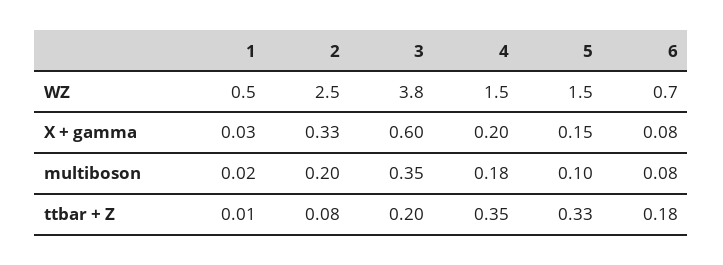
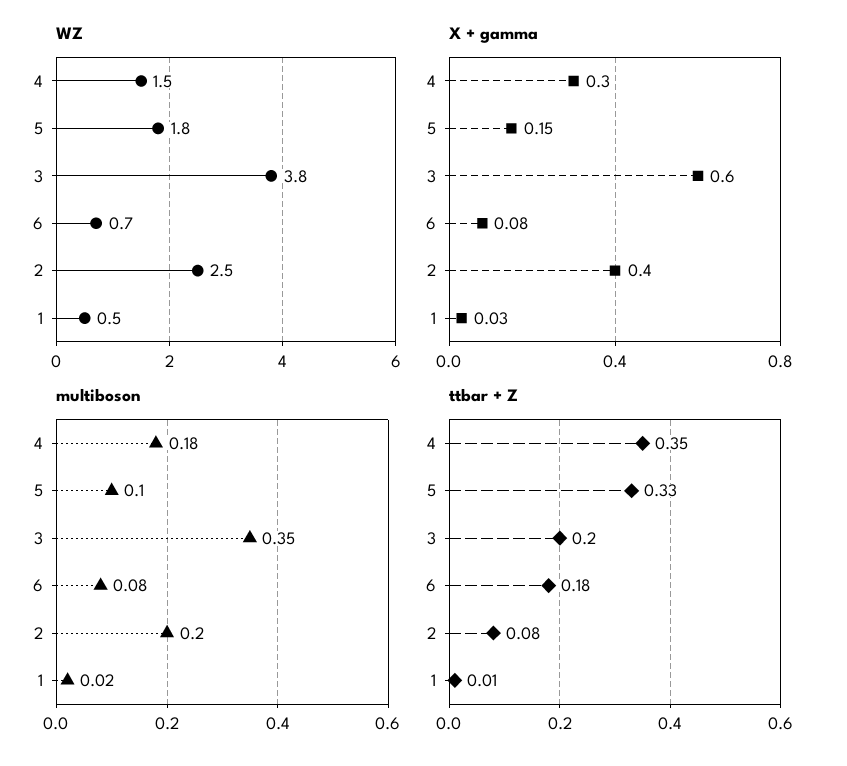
WZ, 5: 1.5 -> 1.8
X + gamma, 2: 0.33 -> 0.4
X + gamma, 4: 0.2 -> 0.3

